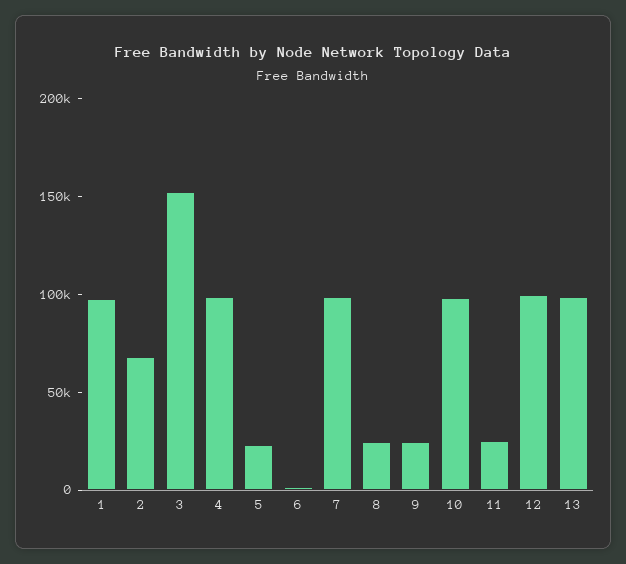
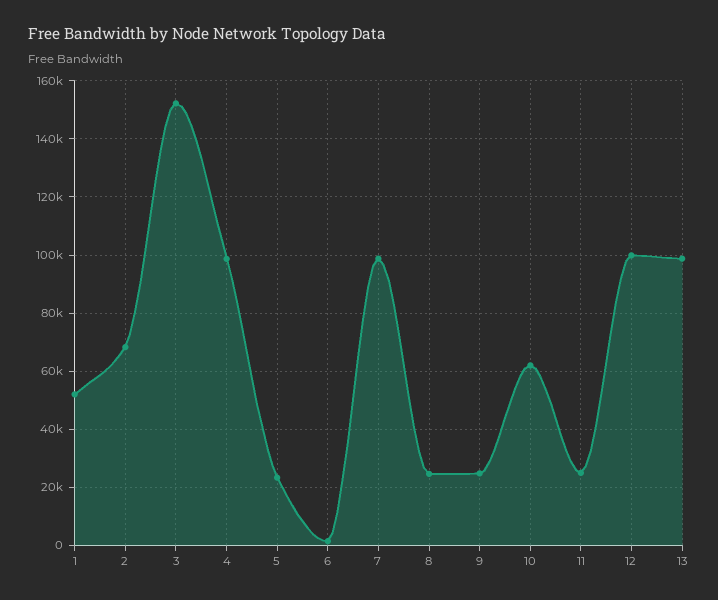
1: 100000 -> 52500
10: 100000 -> 62500

